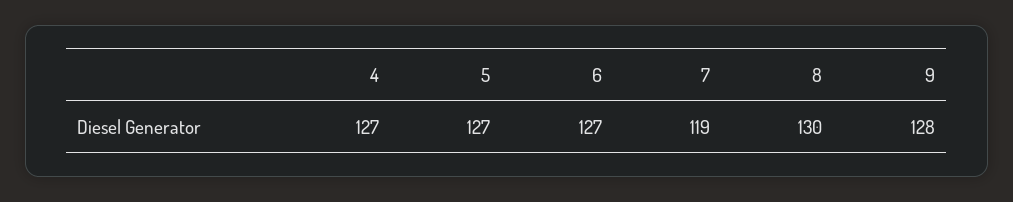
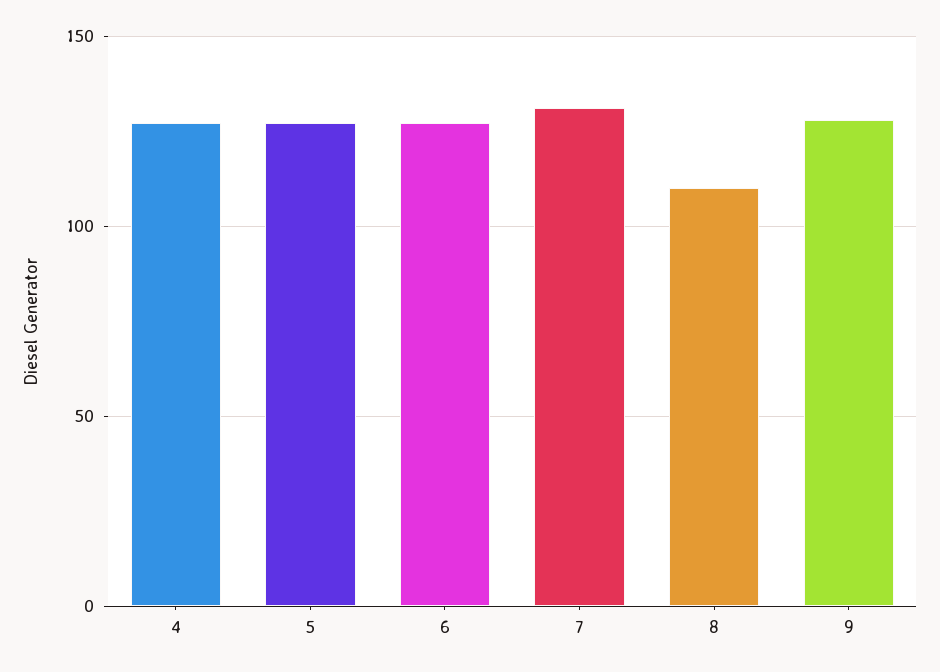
7: 119 -> 130
8: 130 -> 110

